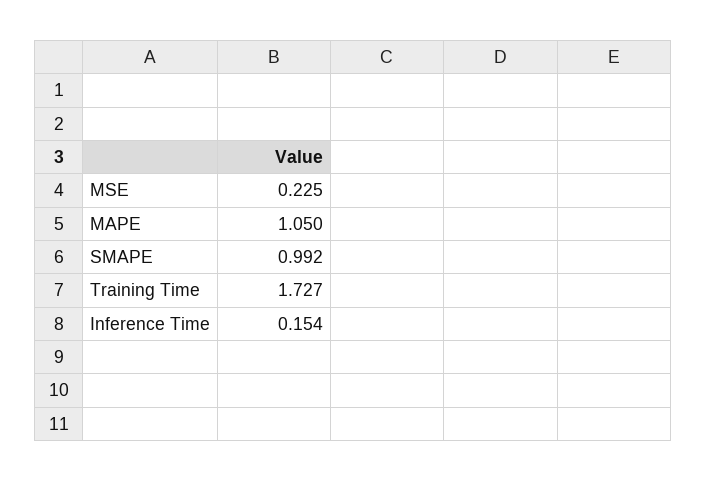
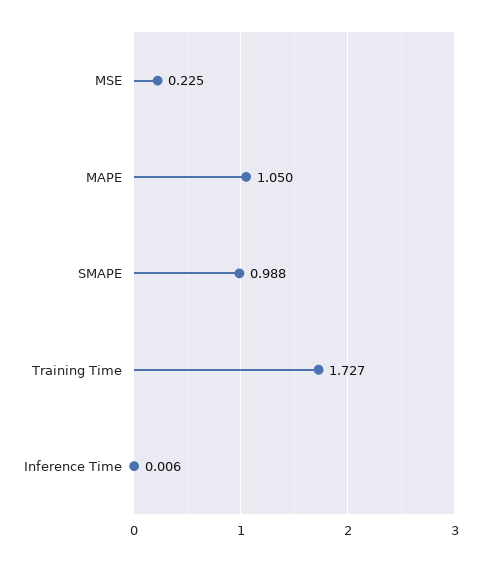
SMAPE: 0.992 -> 0.988
Inference Time: 0.154 -> 0.006

